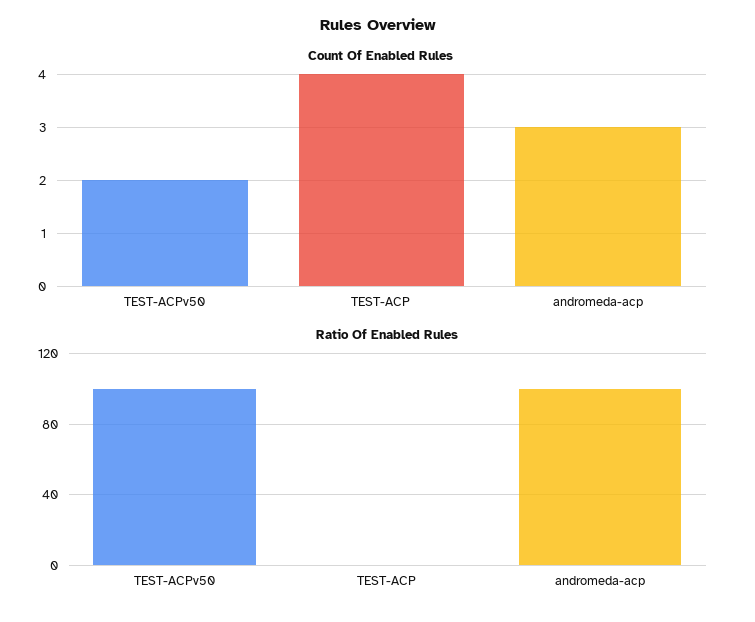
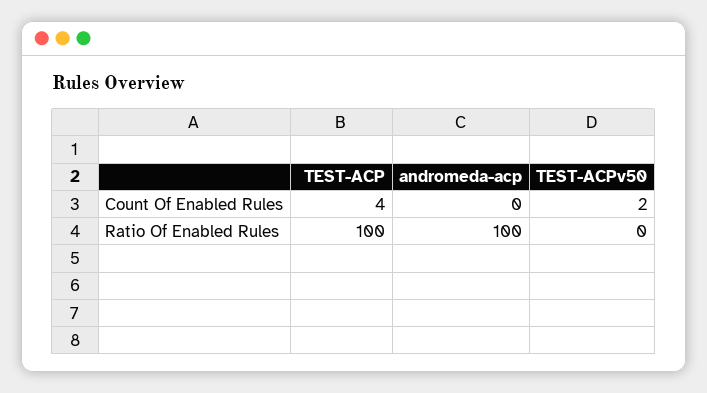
Count Of Enabled Rules, andromeda-acp: 3 -> 0
Ratio Of Enabled Rules, TEST-ACPv50: 100 -> 0
Ratio Of Enabled Rules, TEST-ACP: 0 -> 100

